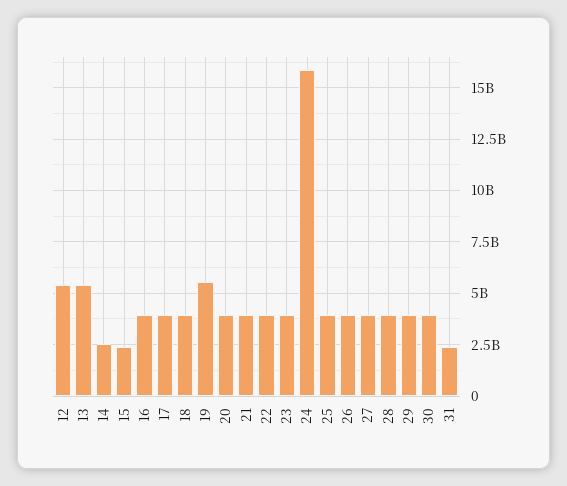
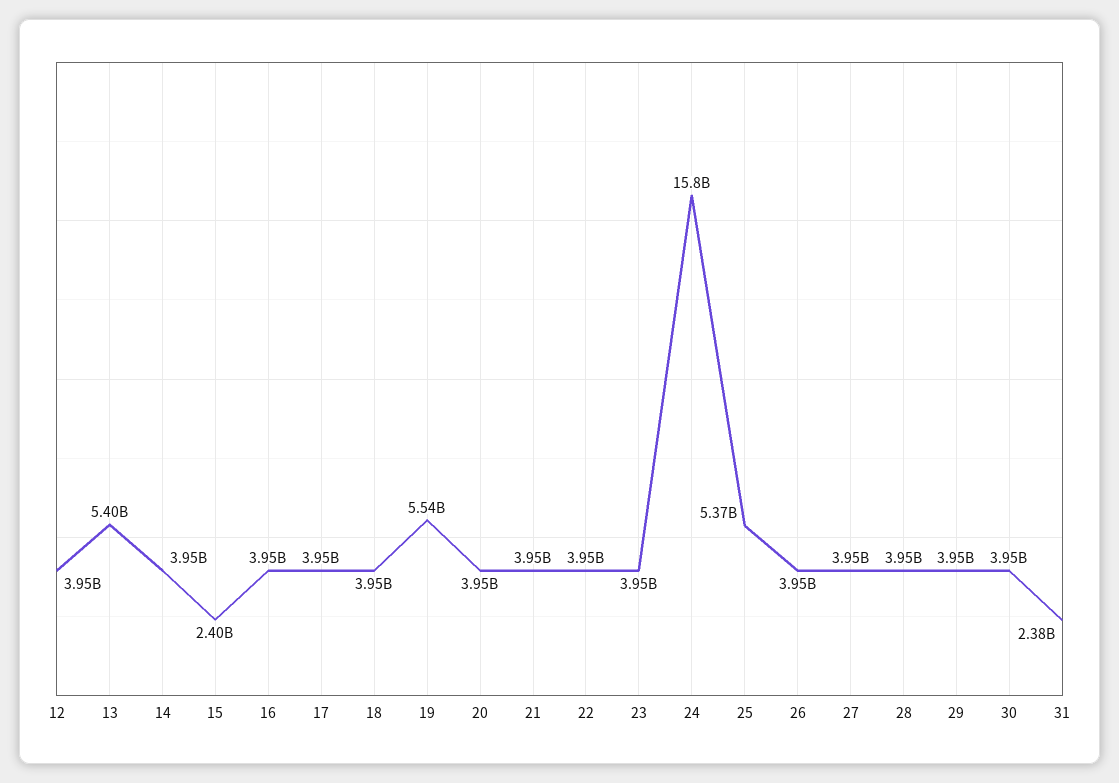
12: 5500000000 -> 3950000000
14: 2500000000 -> 3950000000
25: 4000000000 -> 5370000000

